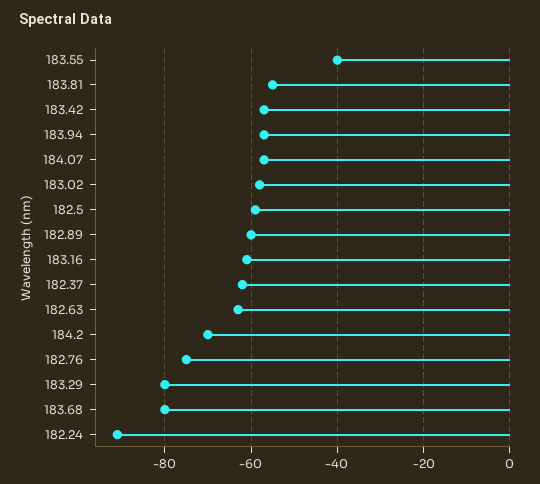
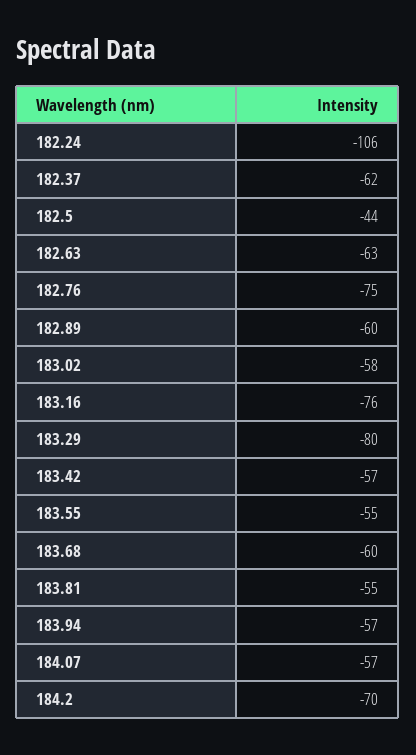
183.55: -40 -> -55
182.5: -60 -> -44
183.16: -60 -> -76
183.68: -80 -> -60
182.24: -90 -> -106

